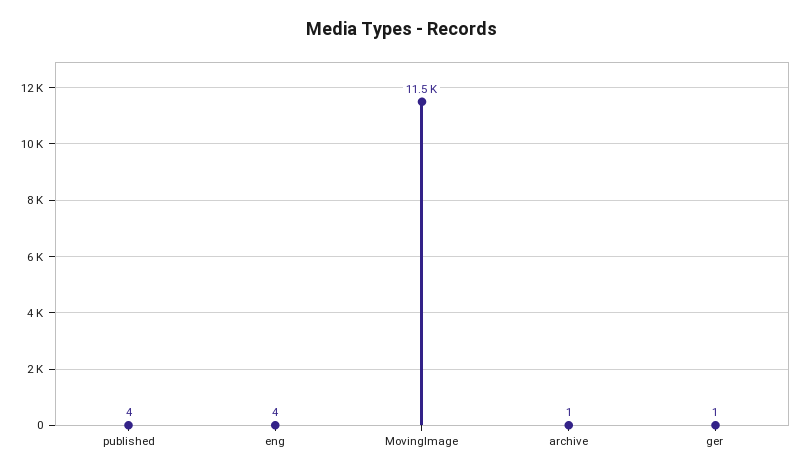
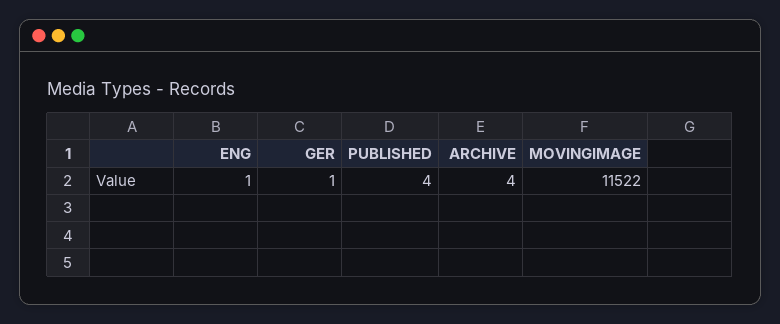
eng: 4 -> 1
archive: 1 -> 4

